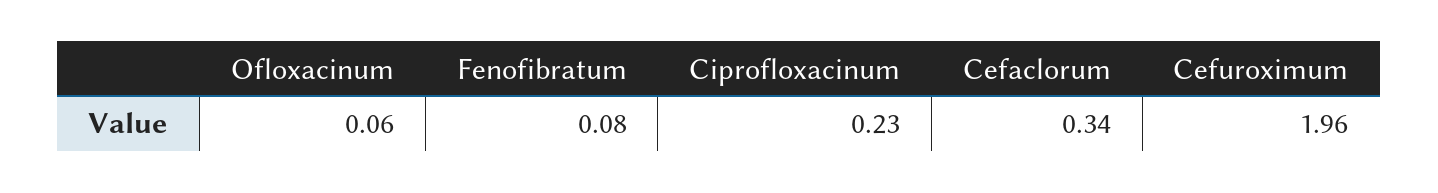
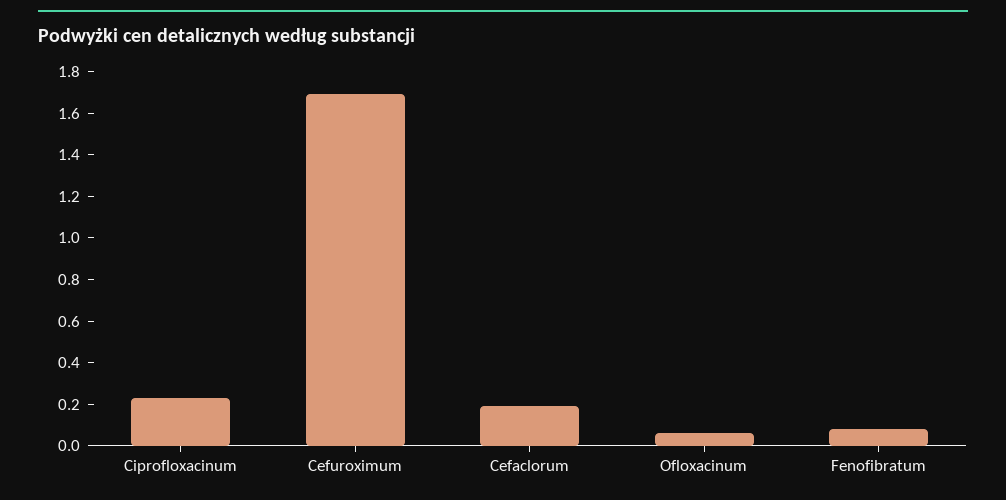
Cefaclorum: 0.34 -> 0.2
Cefuroximum: 1.96 -> 1.7

